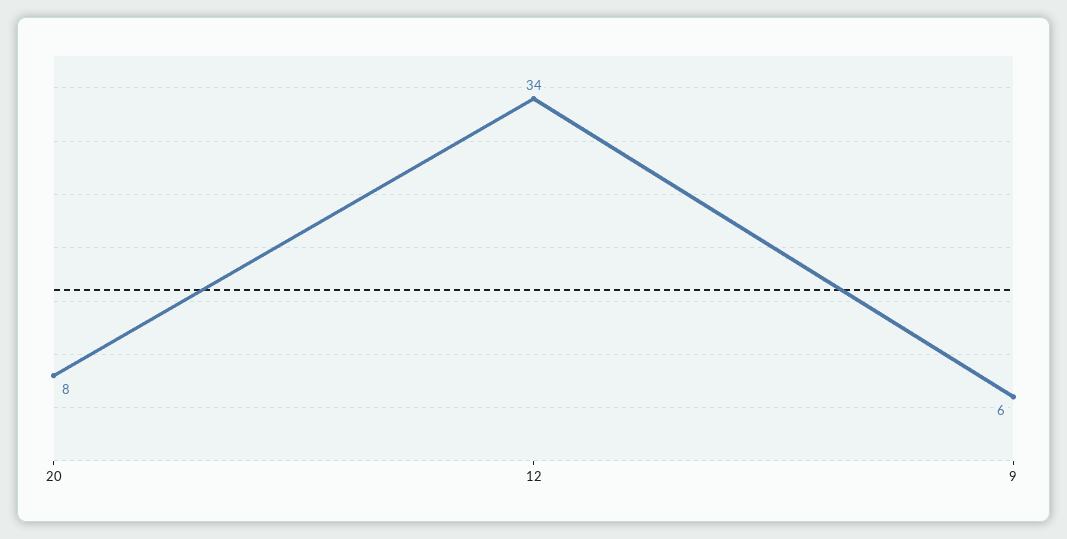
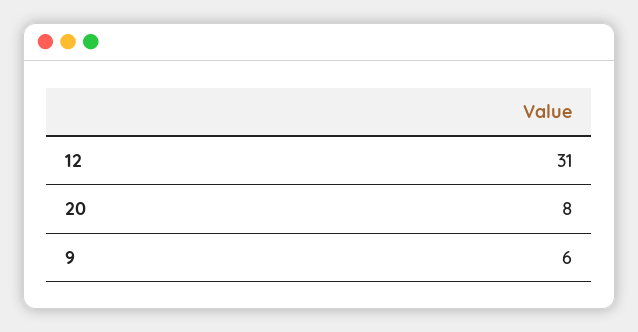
12: 34 -> 31

